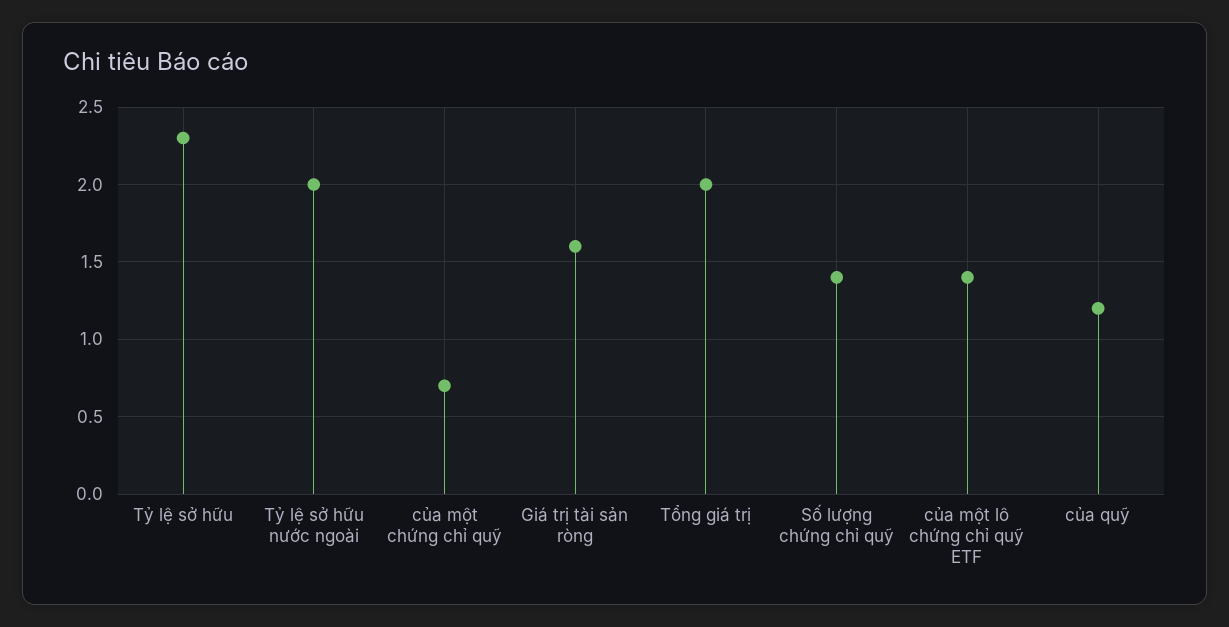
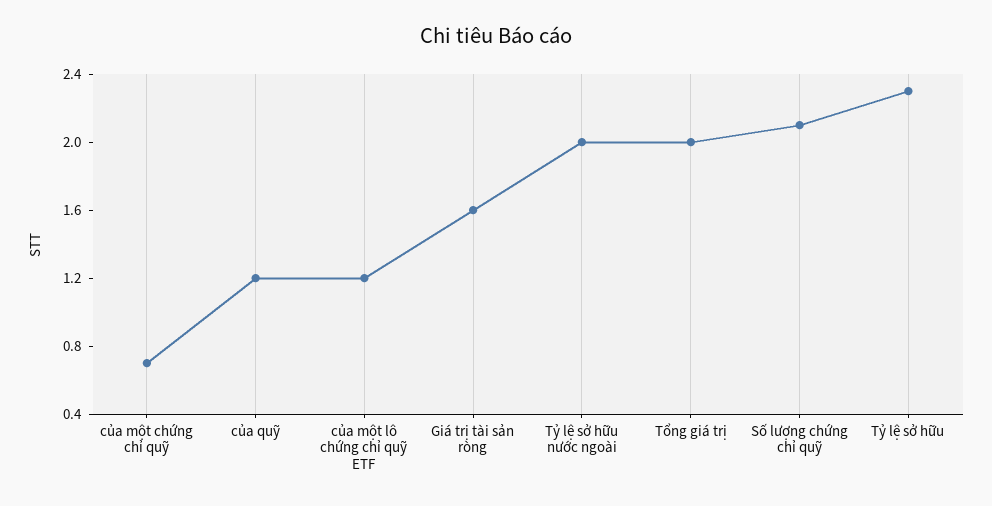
Số lượng chứng chỉ quỹ: 1.4 -> 2.1
của một lô chứng chỉ quỹ ETF: 1.4 -> 1.2

